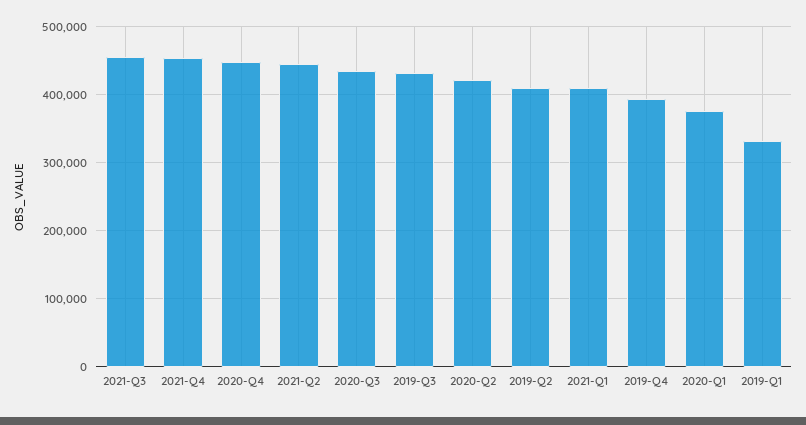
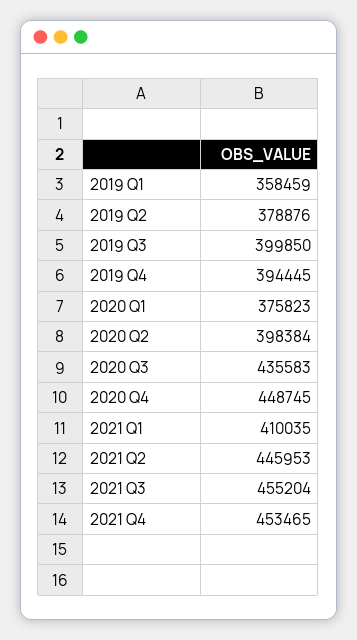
2019-Q3: 430000 -> 399850
2020-Q2: 420000 -> 398384
2019-Q2: 410000 -> 378876
2019-Q1: 330000 -> 358459

